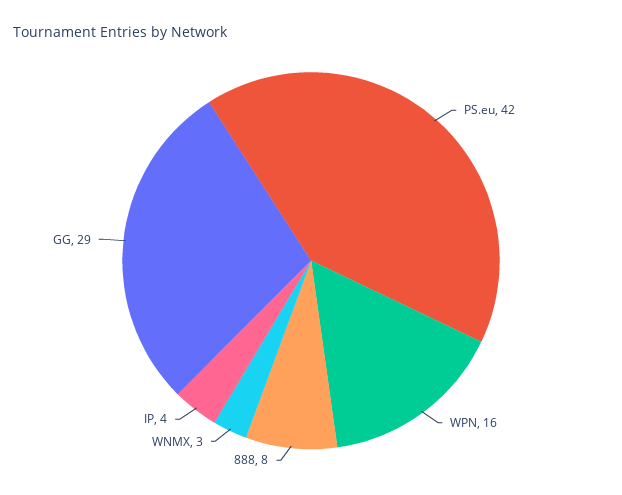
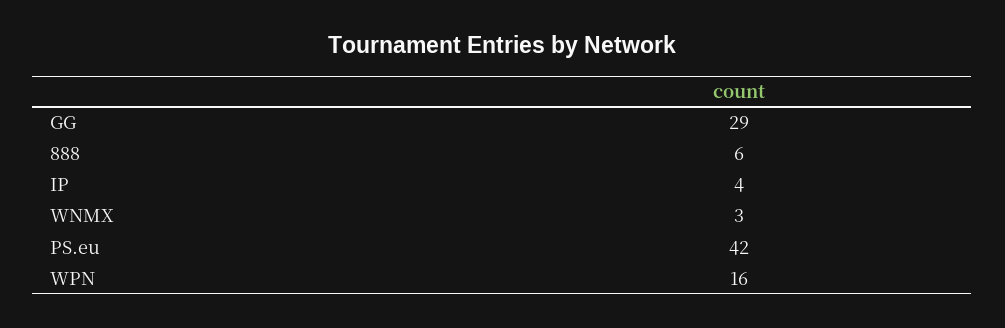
888: 8 -> 6

